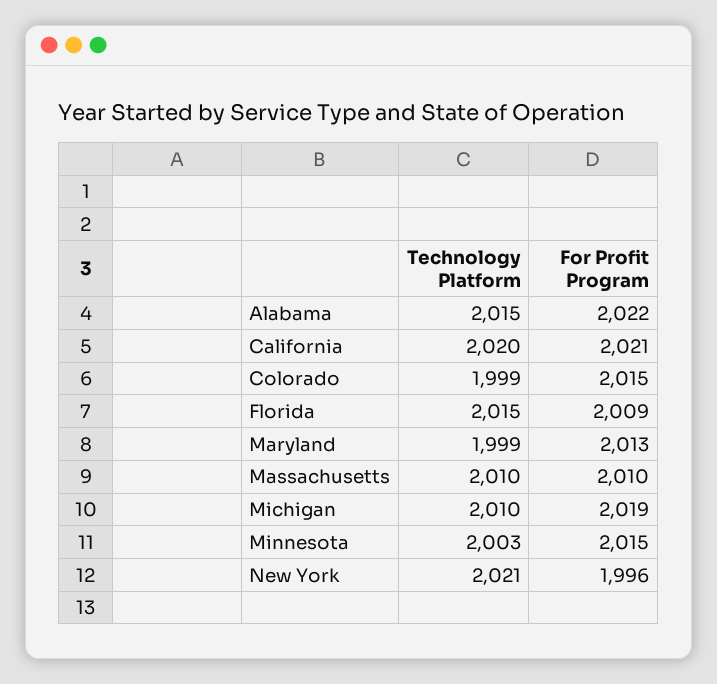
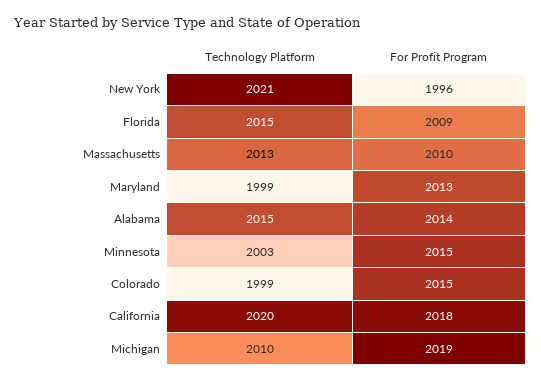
For Profit Program, Alabama: 2022 -> 2014
For Profit Program, California: 2021 -> 2018
Technology Platform, Massachusetts: 2010 -> 2013

